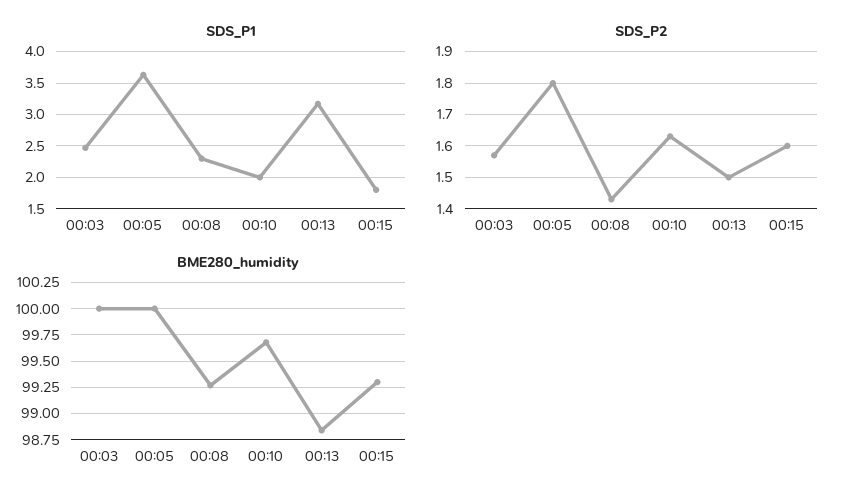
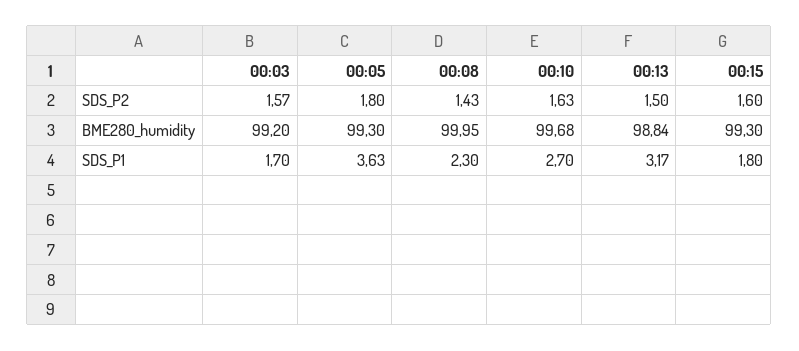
SDS_P1, 00:03: 2.5 -> 1.7
SDS_P1, 00:10: 2 -> 2.7
BME280_humidity, 00:03: 100 -> 99.2
BME280_humidity, 00:05: 100 -> 99.3
BME280_humidity, 00:08: 99.25 -> 99.95

